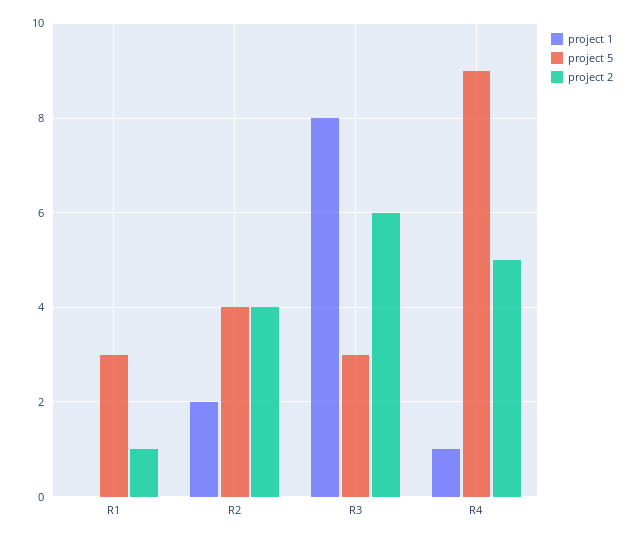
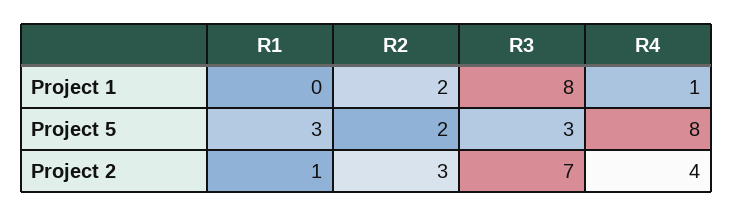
project 5, R2: 4 -> 2
project 2, R2: 4 -> 3
project 2, R3: 6 -> 7
project 5, R4: 9 -> 8
project 2, R4: 5 -> 4

